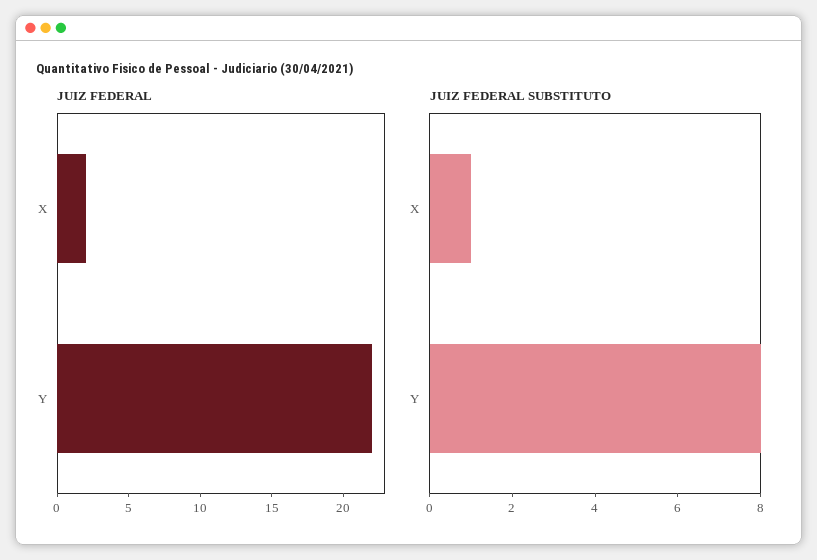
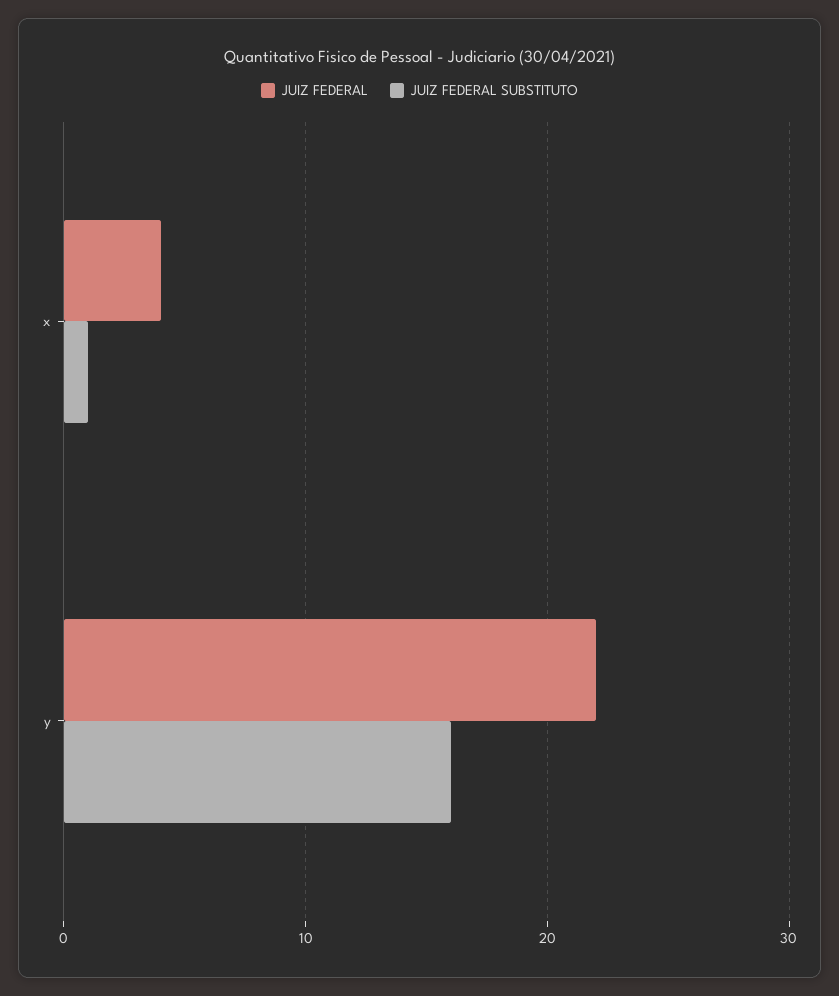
JUIZ FEDERAL, X: 2 -> 4
JUIZ FEDERAL SUBSTITUTO, Y: 8 -> 16

